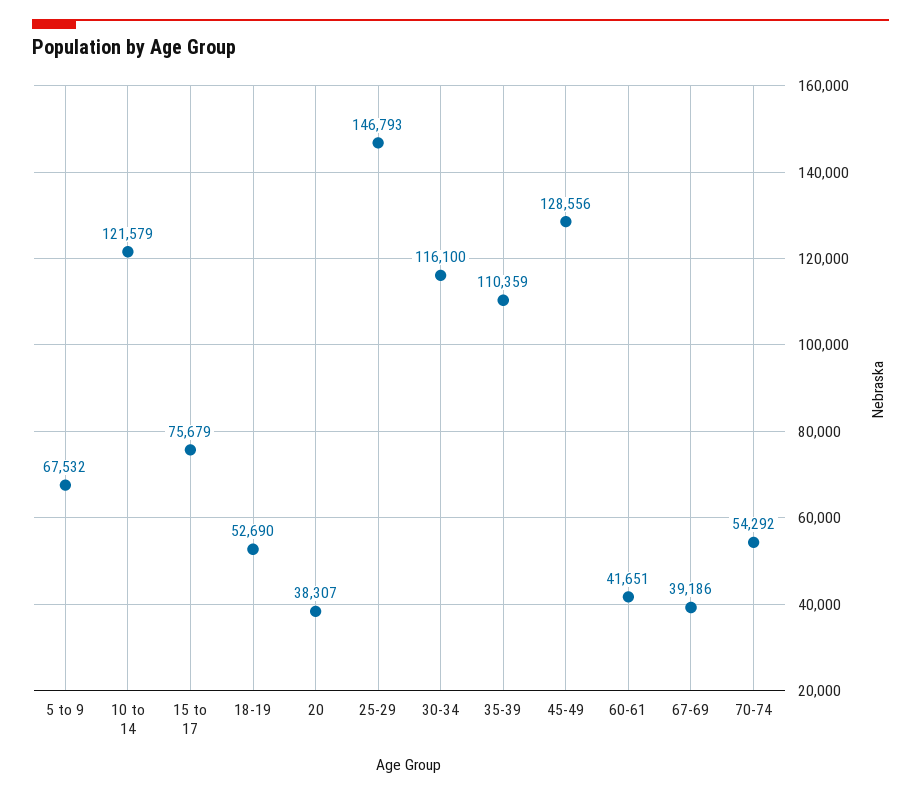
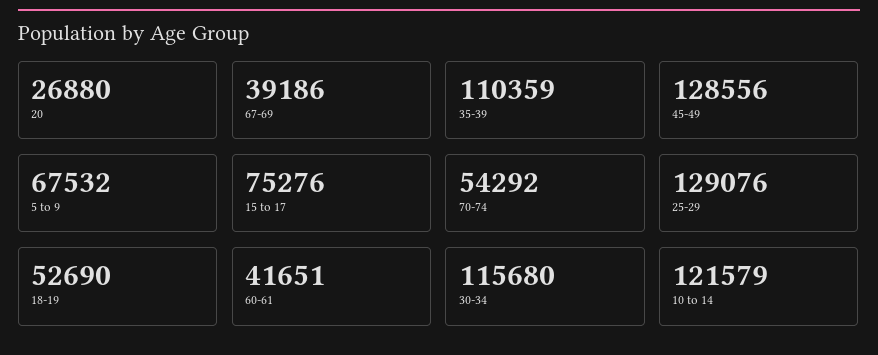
15 to 17: 75679 -> 75276
20: 38307 -> 26880
25-29: 146793 -> 129076
30-34: 116100 -> 115680

